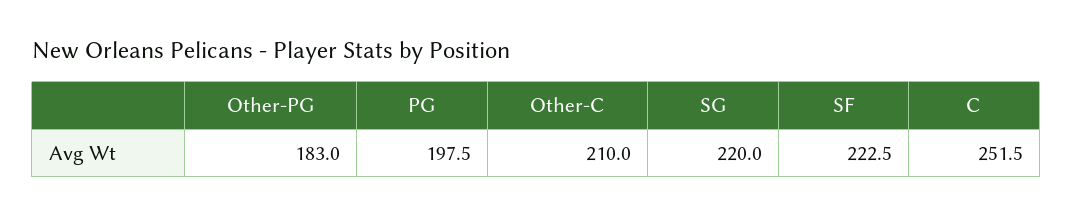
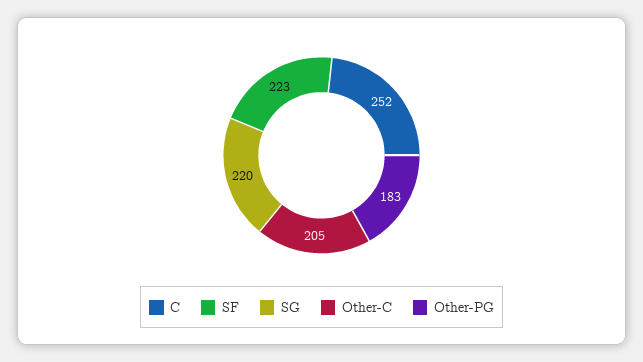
PG: 197.5 -> none
Other-C: 210 -> 205

